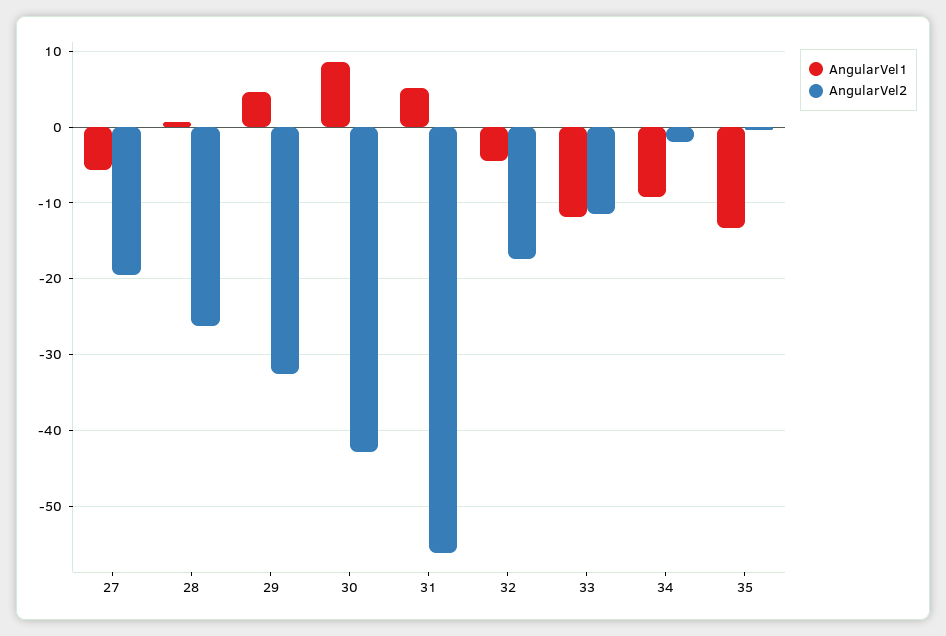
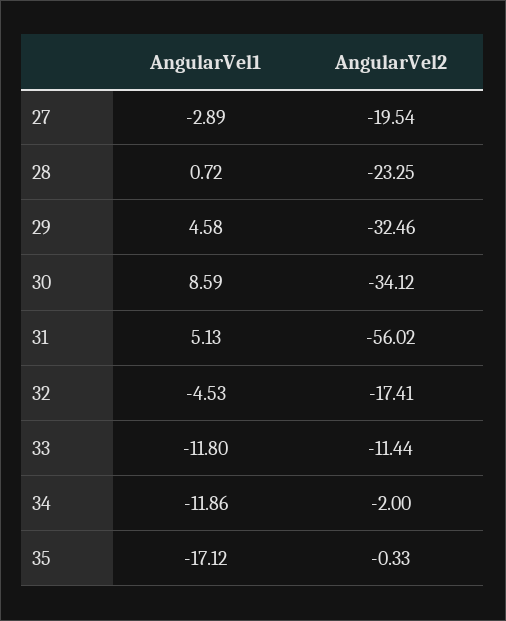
AngularVel1, 27: -6 -> -2.89
AngularVel2, 28: -26 -> -23.25
AngularVel2, 30: -43 -> -34.12
AngularVel1, 34: -9 -> -11.86
AngularVel1, 35: -13 -> -17.12

